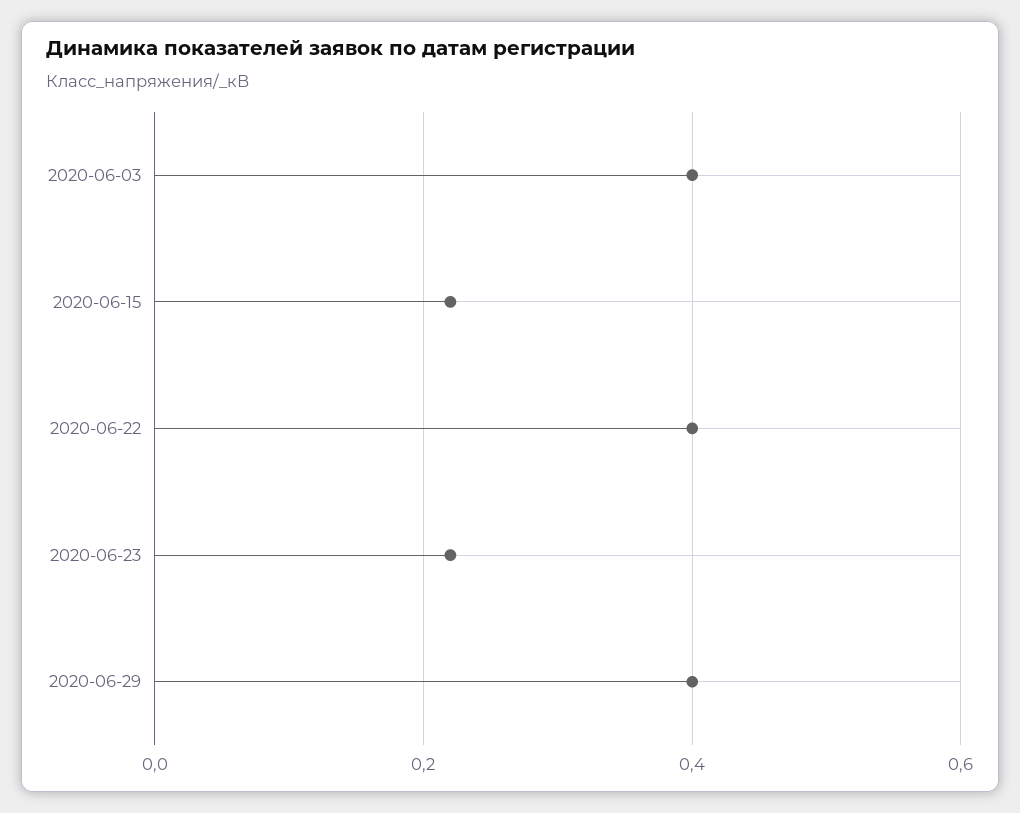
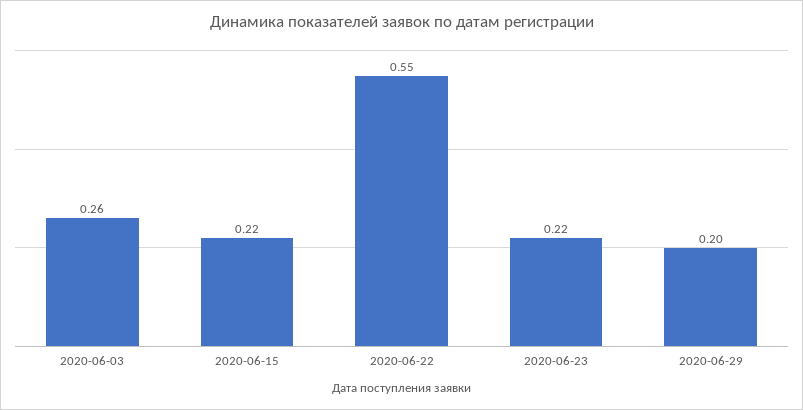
2020-06-03: 0.4 -> 0.26
2020-06-22: 0.4 -> 0.55
2020-06-29: 0.4 -> 0.2

